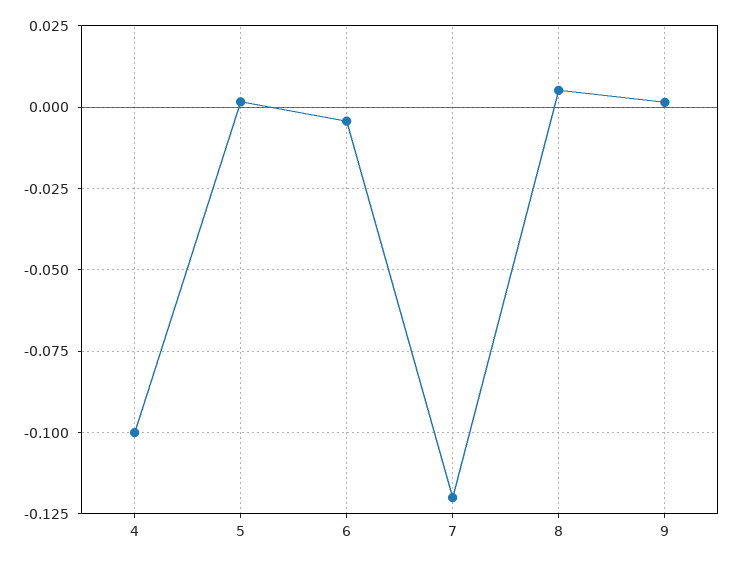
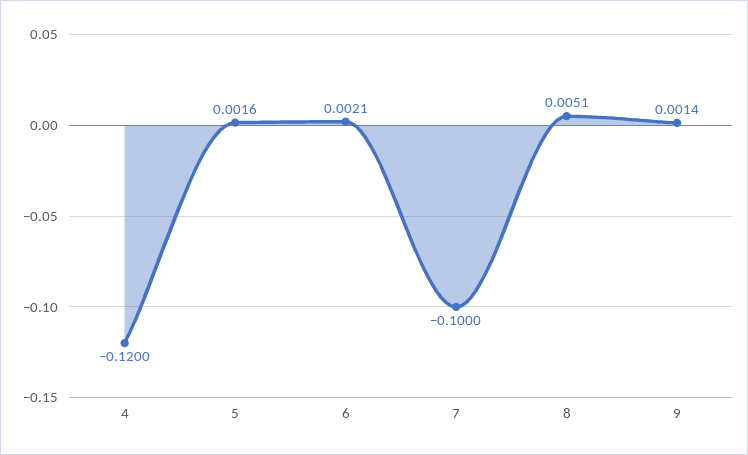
4: -0.1 -> -0.12
6: -0.005 -> 0.0021
7: -0.12 -> -0.1

